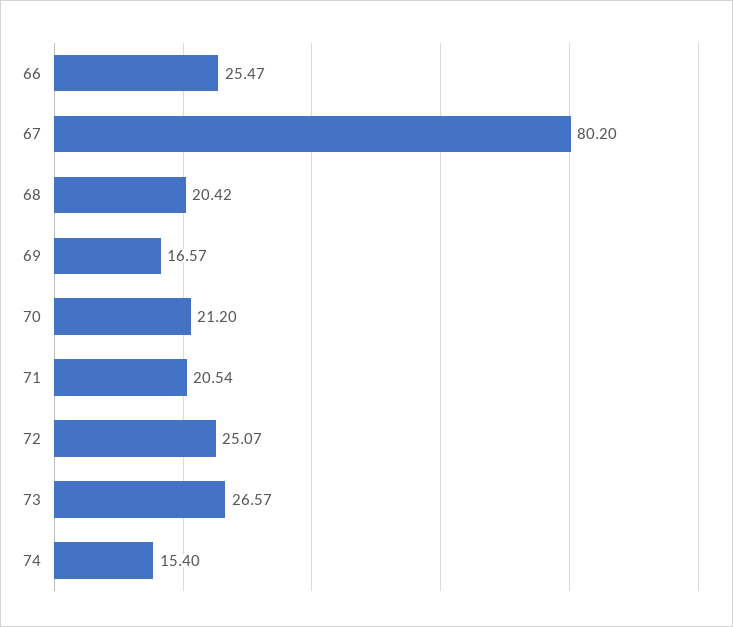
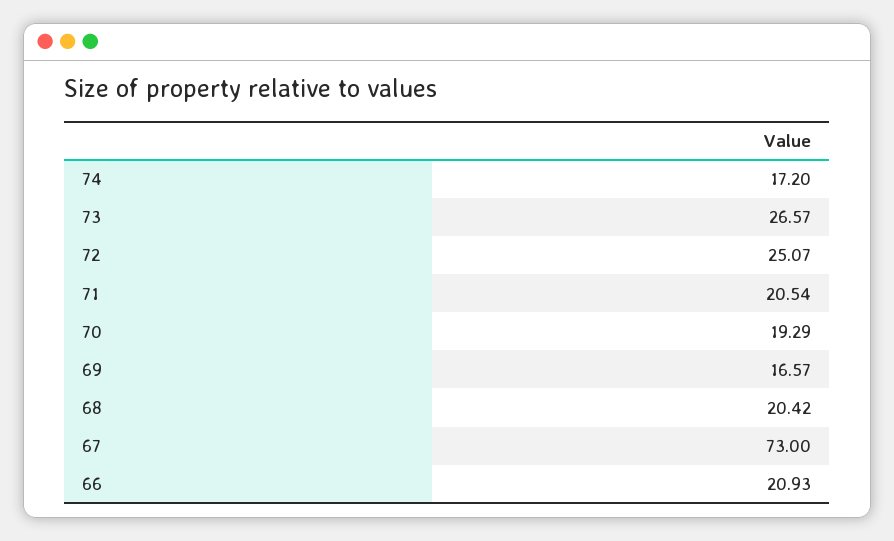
66: 25.47 -> 20.93
67: 80.2 -> 73
70: 21.2 -> 19.29
74: 15.4 -> 17.2

